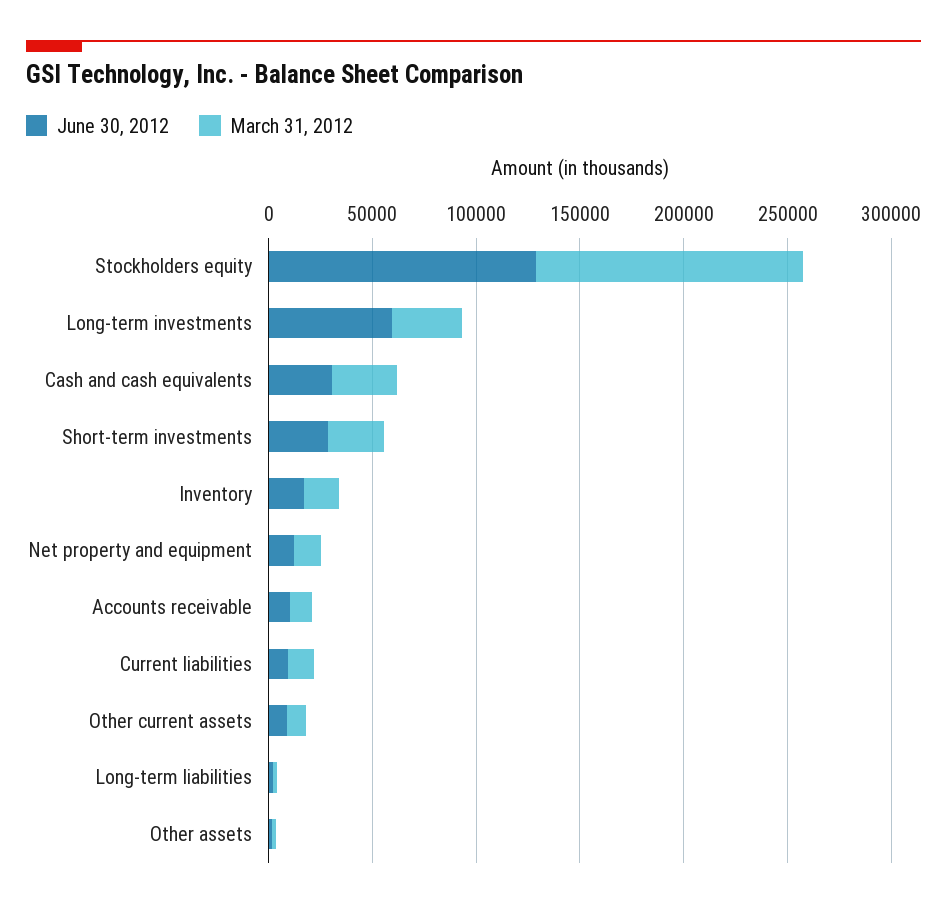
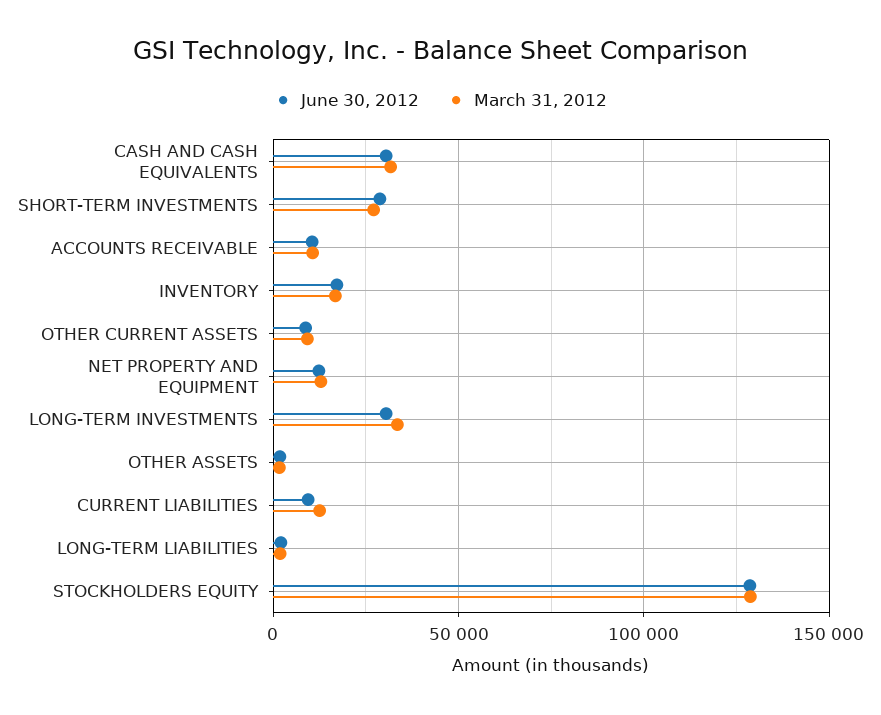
June 30, 2012, Long-term investments: 60000 -> 30000

